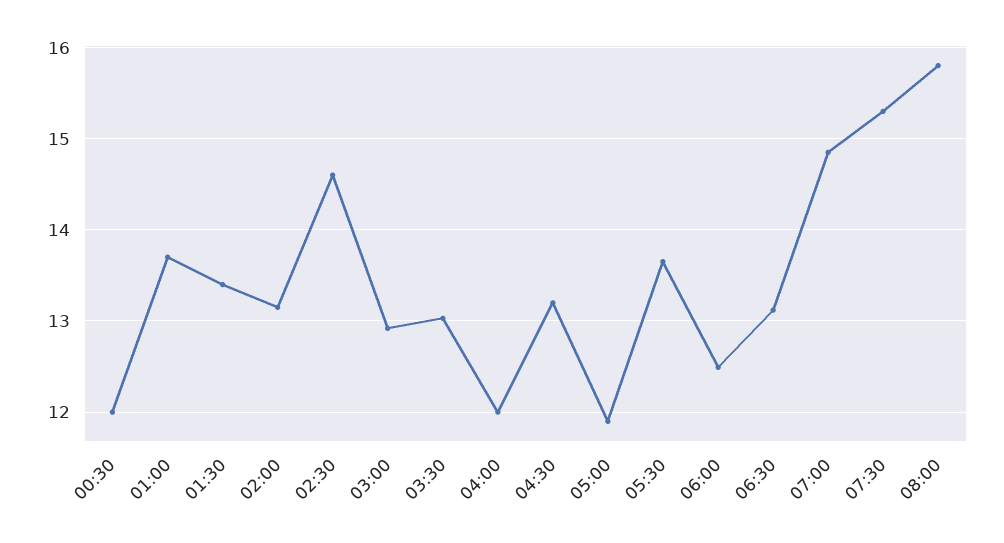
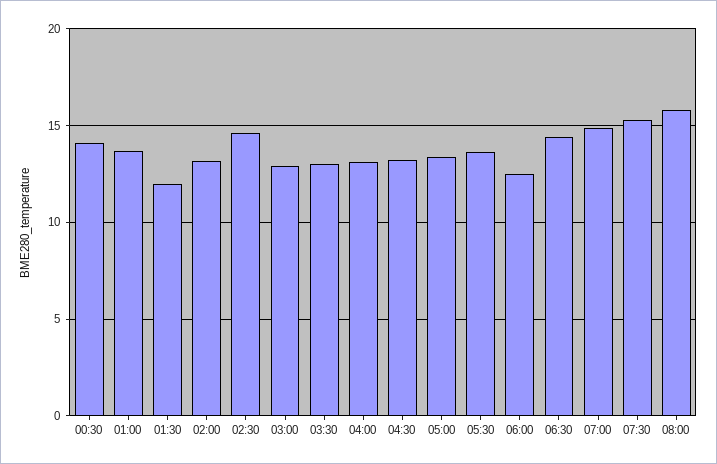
00:30: 12 -> 14
01:30: 13.4 -> 12
04:00: 12 -> 13
05:00: 11.9 -> 13.5
06:30: 13.1 -> 14.5

